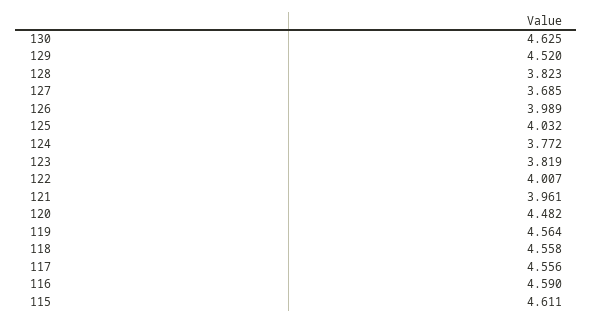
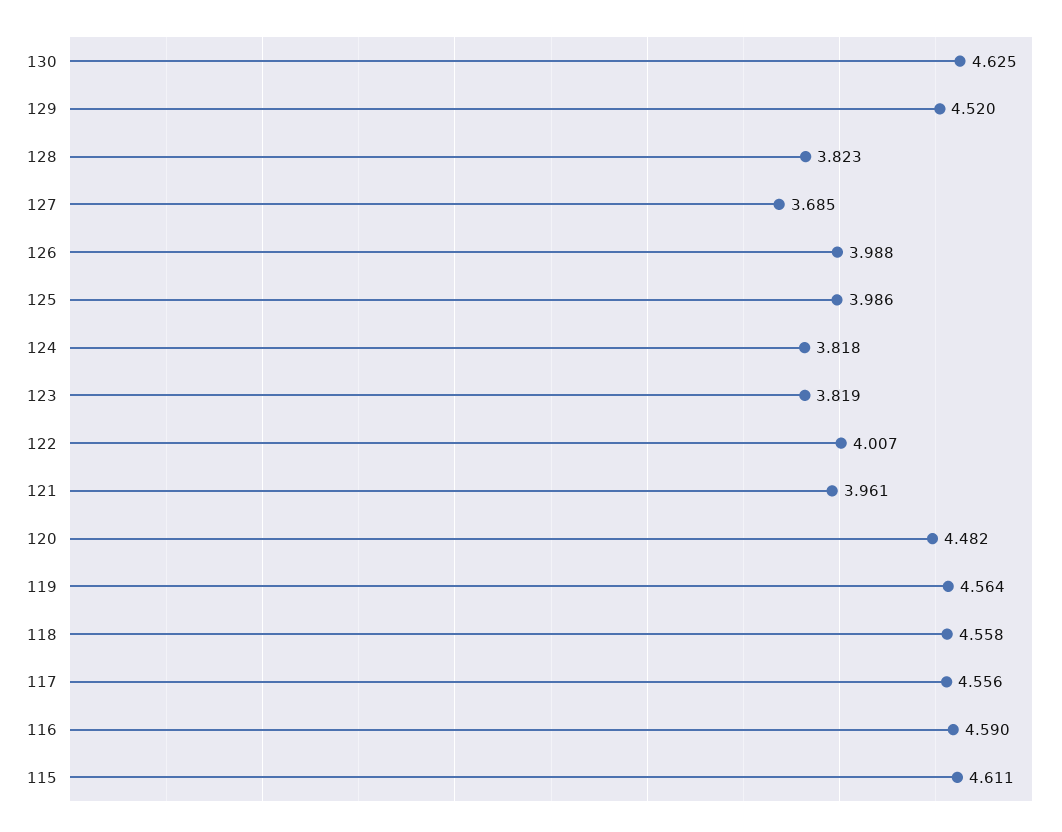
126: 3.989 -> 3.988
125: 4.032 -> 3.986
124: 3.772 -> 3.818

